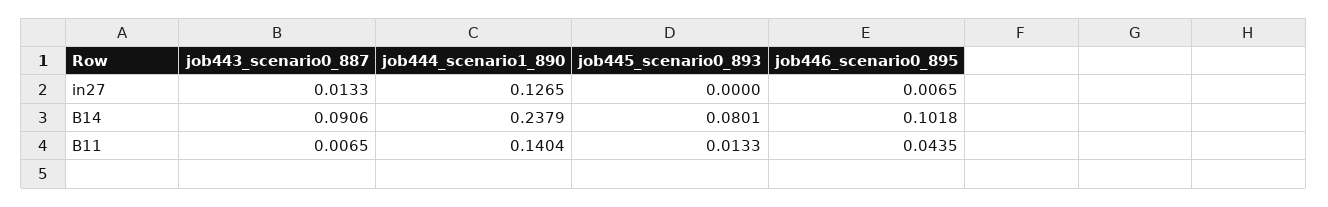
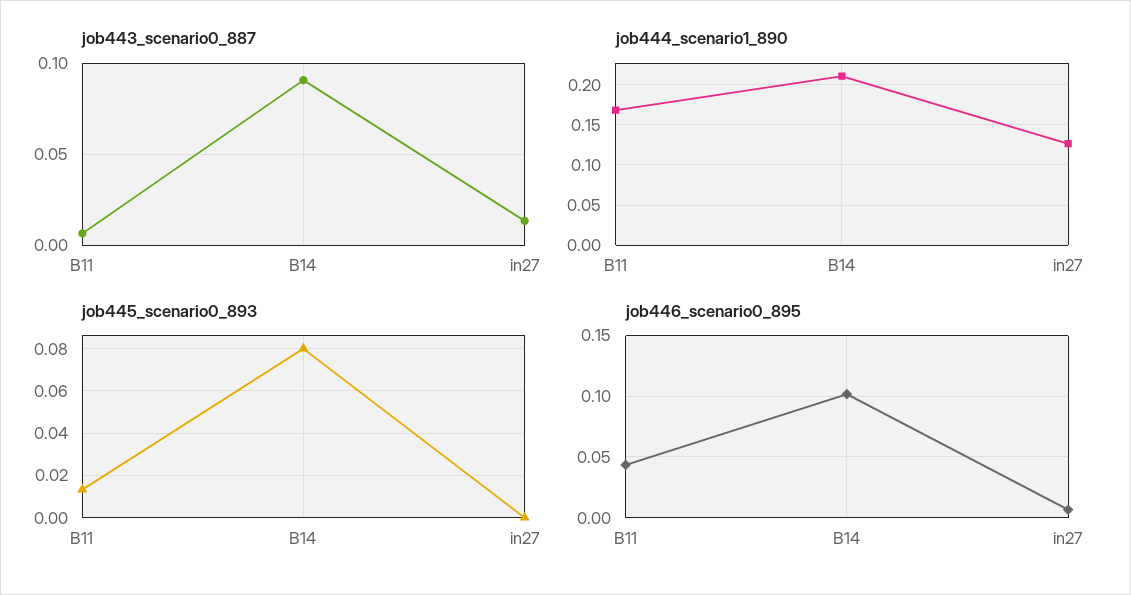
job444_scenario1_890, B14: 0.2379 -> 0.21
job444_scenario1_890, B11: 0.1404 -> 0.17

